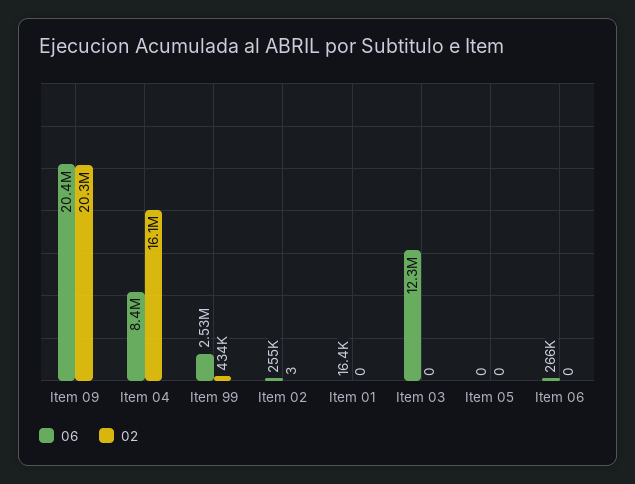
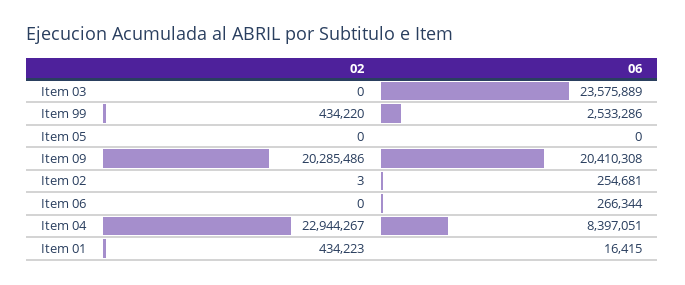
02, Item 04: 16100000 -> 22944267
02, Item 01: 0 -> 434223
06, Item 03: 12300000 -> 23575889

